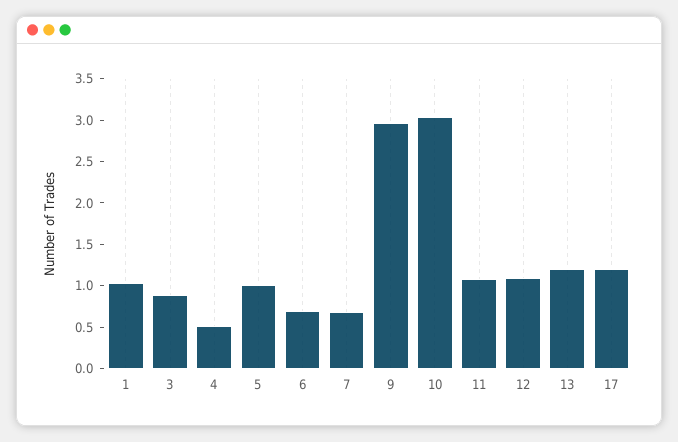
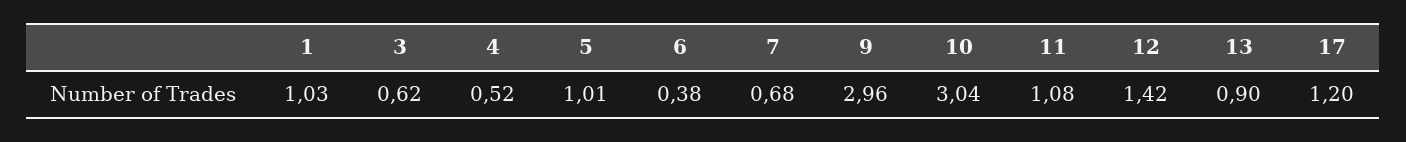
3: 0.9 -> 0.62
6: 0.7 -> 0.38
12: 1.1 -> 1.42
13: 1.2 -> 0.9

